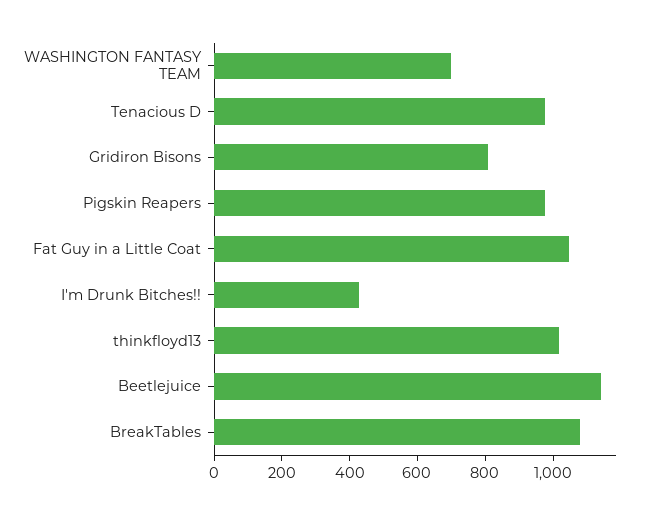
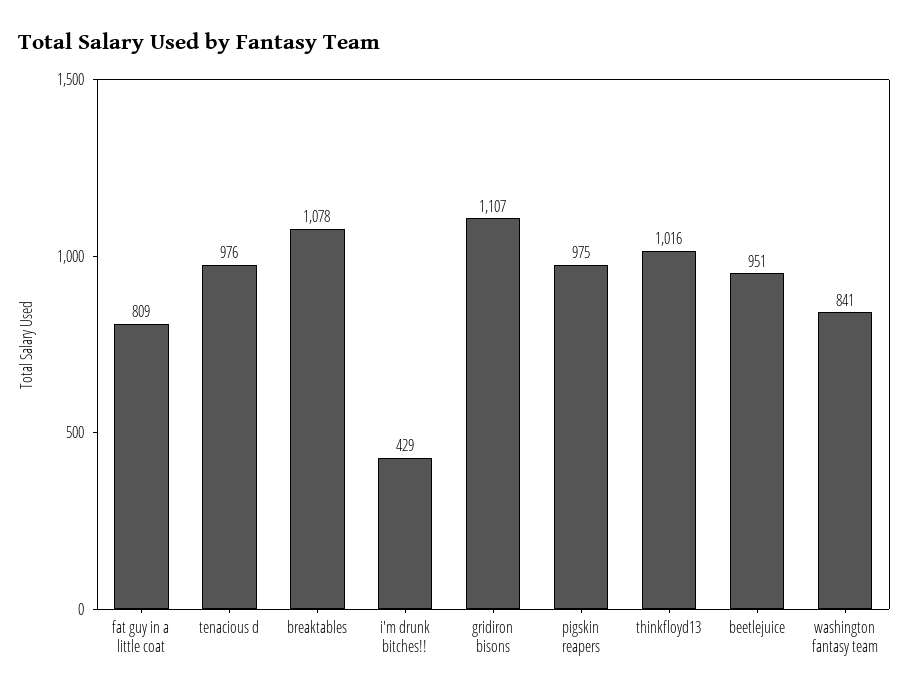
WASHINGTON FANTASY TEAM: 700 -> 841
Gridiron Bisons: 800 -> 1107
Fat Guy in a Little Coat: 1050 -> 809
Beetlejuice: 1150 -> 951

